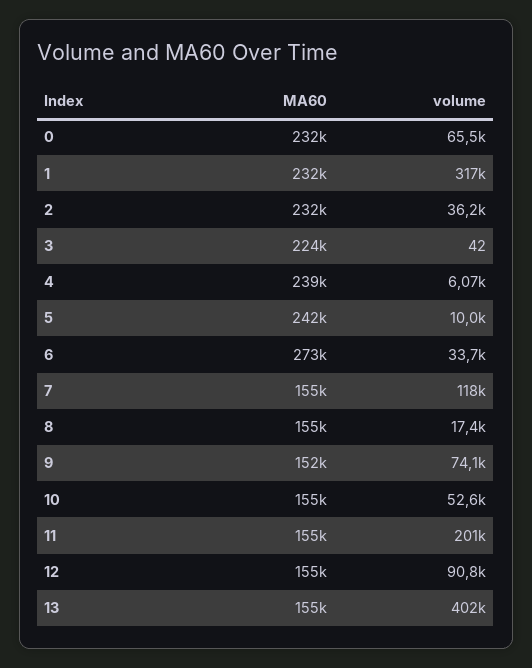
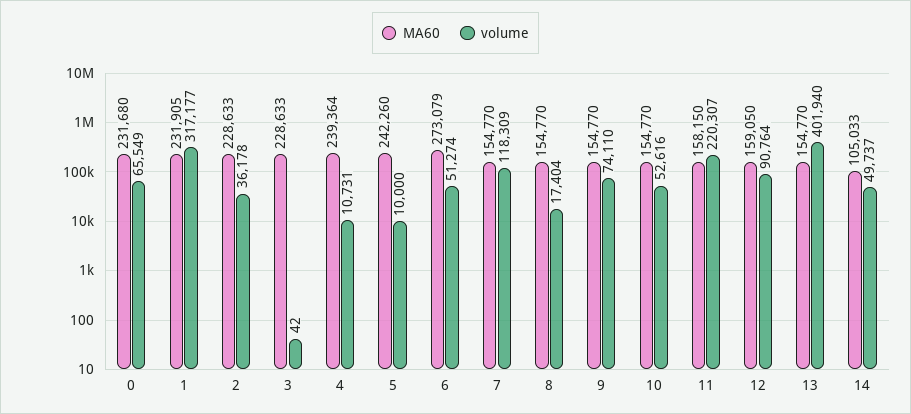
MA60, 2: 232000 -> 228633
MA60, 3: 224000 -> 228633
volume, 4: 6070 -> 10731
volume, 6: 33700 -> 51274
MA60, 9: 152000 -> 154770
MA60, 11: 155000 -> 158150
volume, 11: 201000 -> 220307
MA60, 12: 155000 -> 159050
MA60, 14: none -> 105033
volume, 14: none -> 49737

